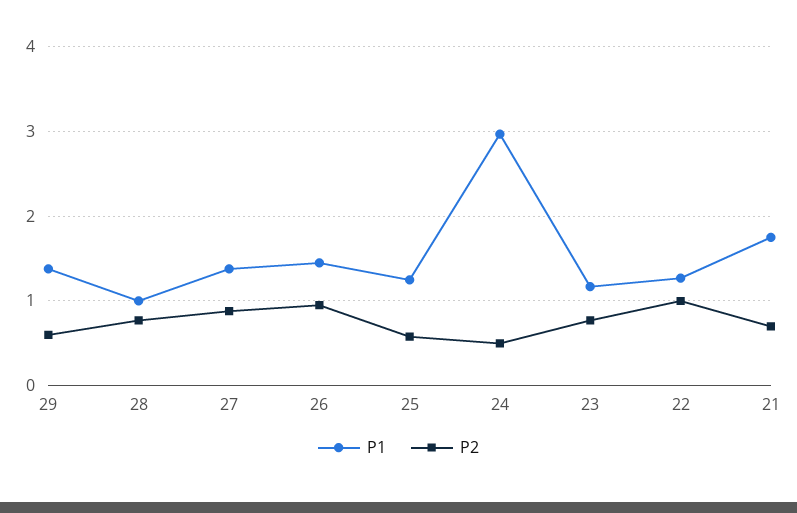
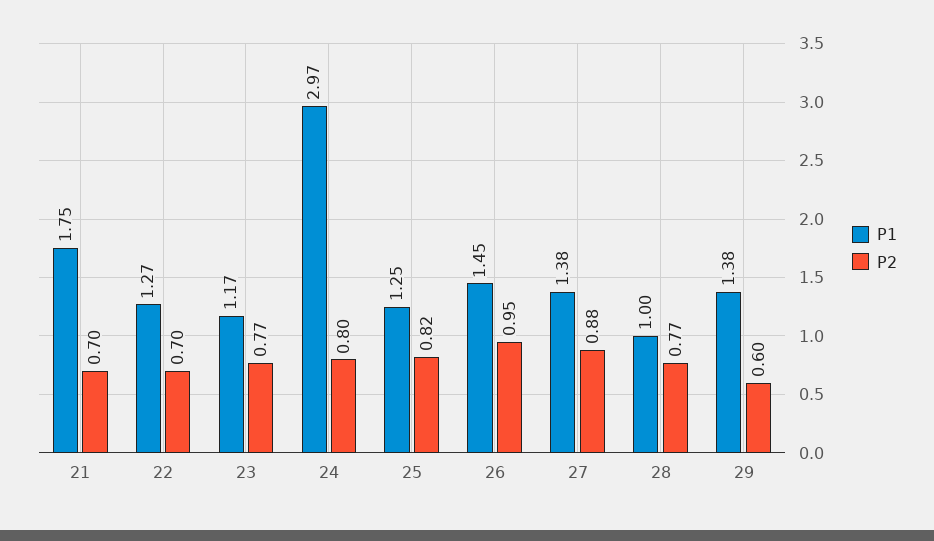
P2, 25: 0.6 -> 0.82
P2, 24: 0.5 -> 0.8
P2, 22: 1 -> 0.7

